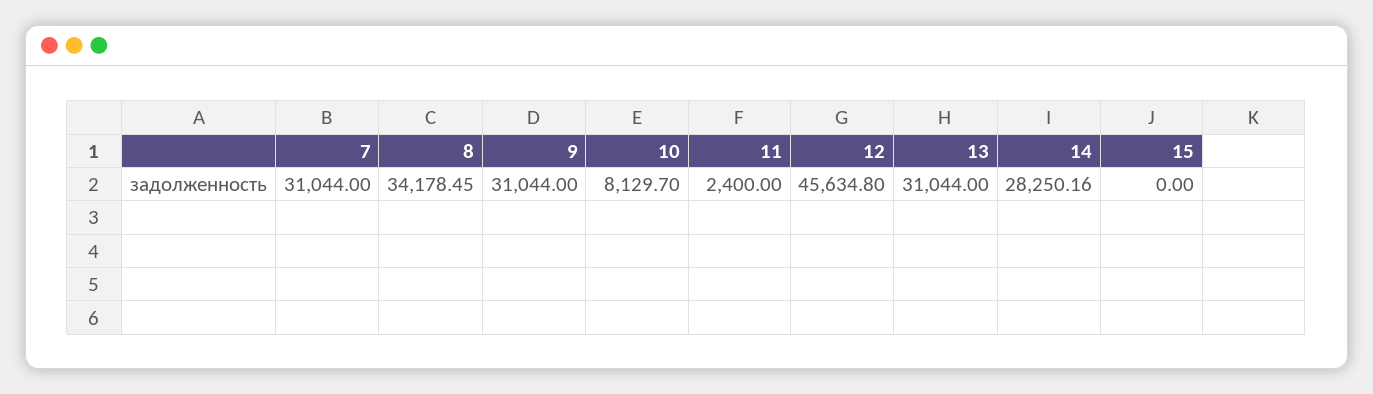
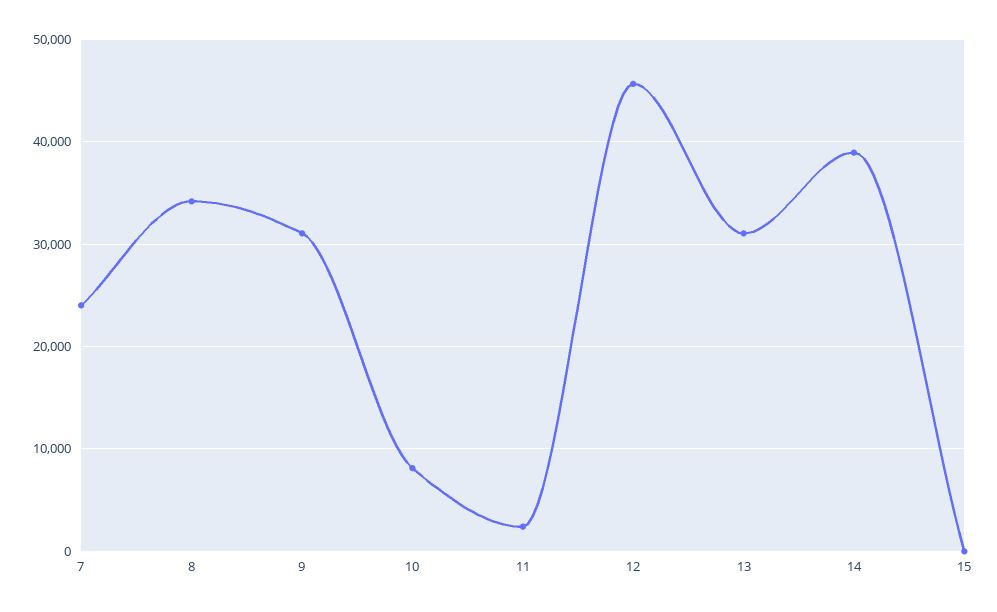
7: 31044 -> 24000
14: 28250.16 -> 39000

